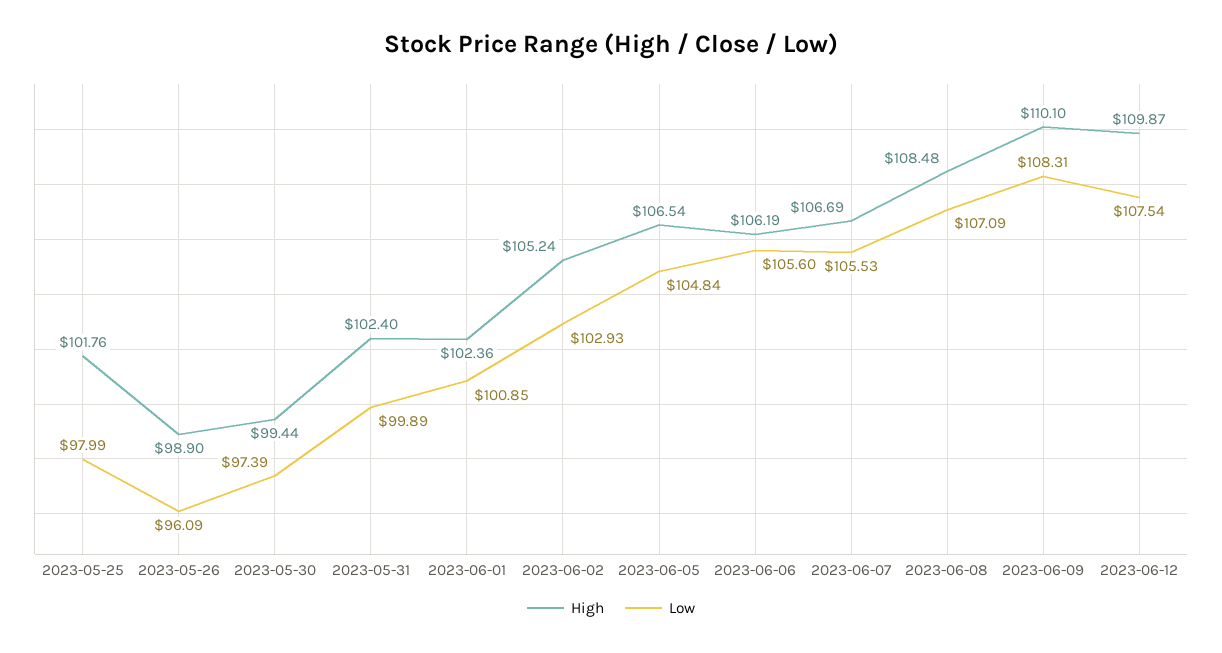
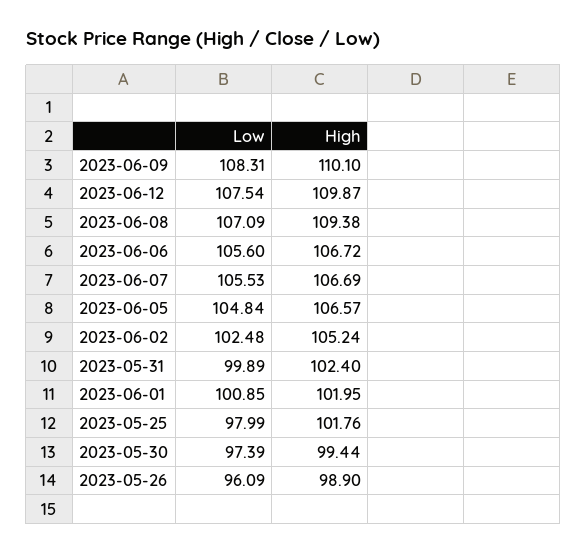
High, 2023-06-01: 102.36 -> 101.95
Low, 2023-06-02: 102.93 -> 102.48
High, 2023-06-05: 106.54 -> 106.57
High, 2023-06-06: 106.19 -> 106.72
High, 2023-06-08: 108.48 -> 109.38

